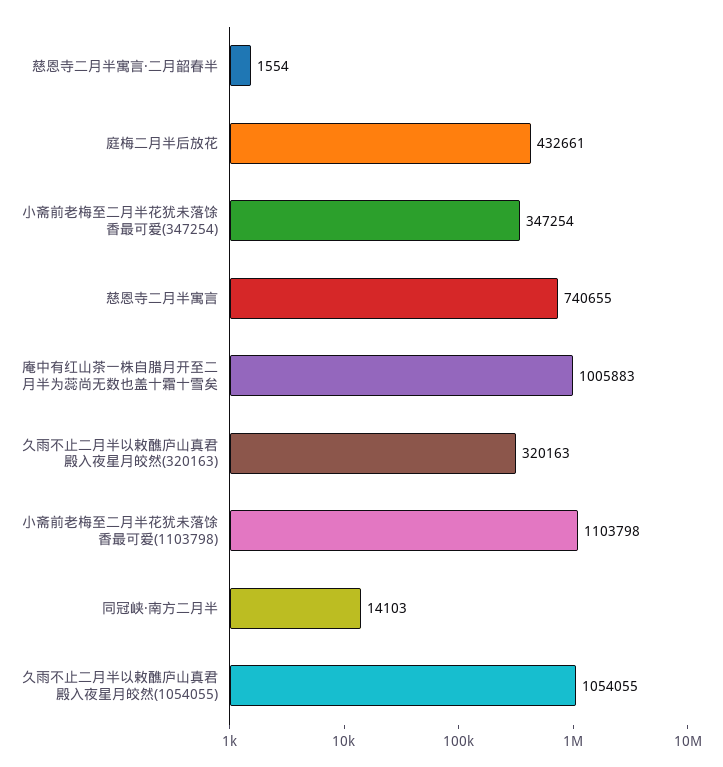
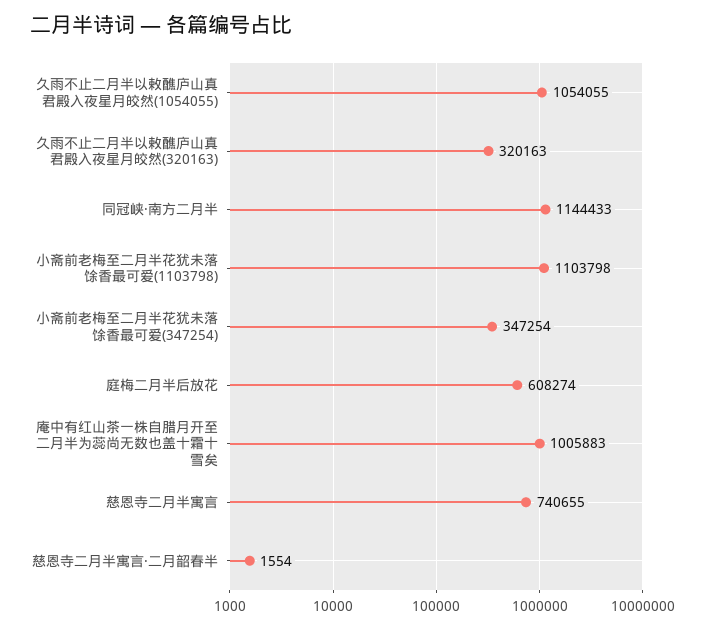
庭梅二月半后放花: 432661 -> 608274
同冠峡·南方二月半: 14103 -> 1144433

